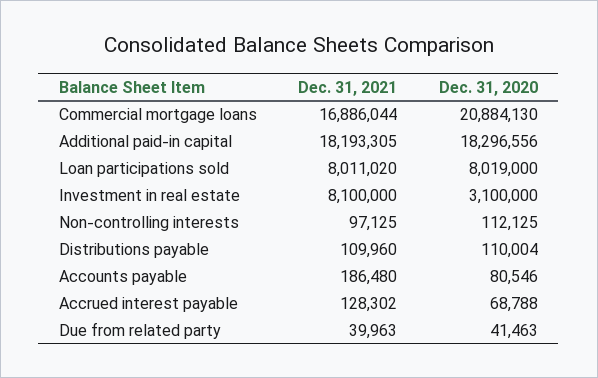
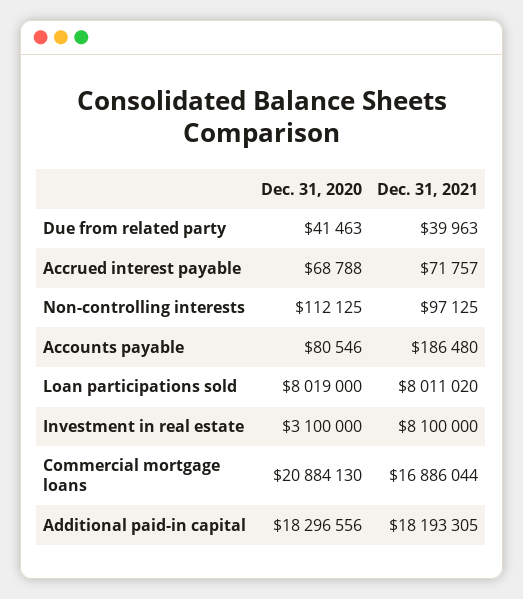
Dec. 31, 2021, Distributions payable: 109960 -> none
Dec. 31, 2020, Distributions payable: 110004 -> none
Dec. 31, 2021, Accrued interest payable: 128302 -> 71757

